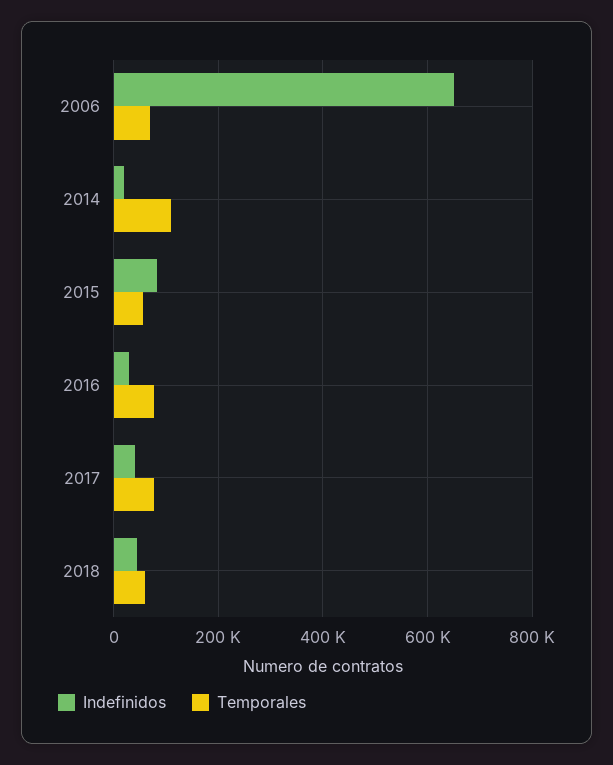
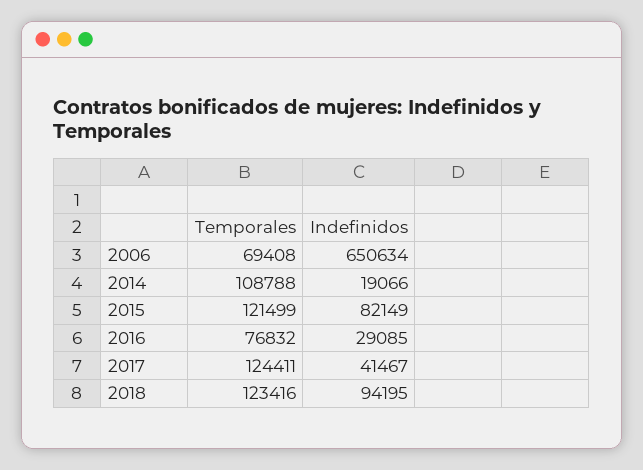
Temporales, 2015: 60000 -> 121499
Temporales, 2017: 80000 -> 124411
Indefinidos, 2018: 40000 -> 94195
Temporales, 2018: 60000 -> 123416

